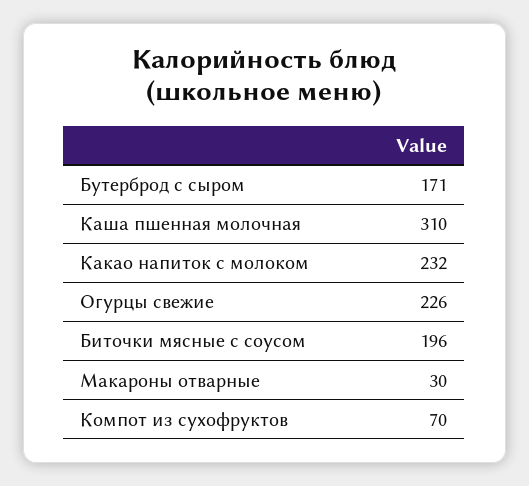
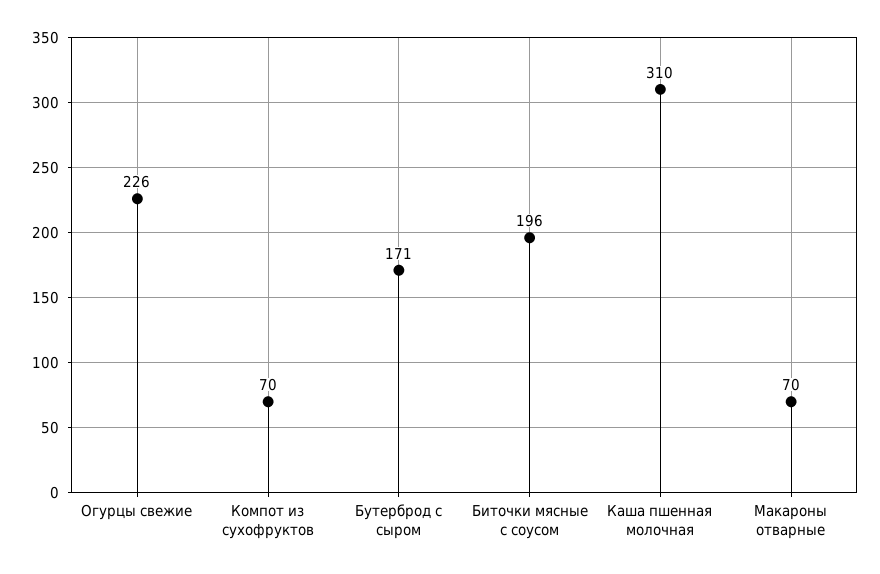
Какао напиток с молоком: 232 -> none
Макароны отварные: 30 -> 70

